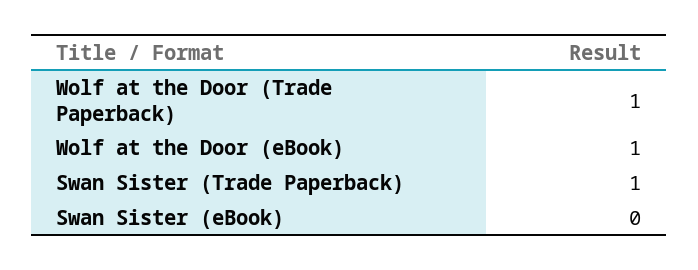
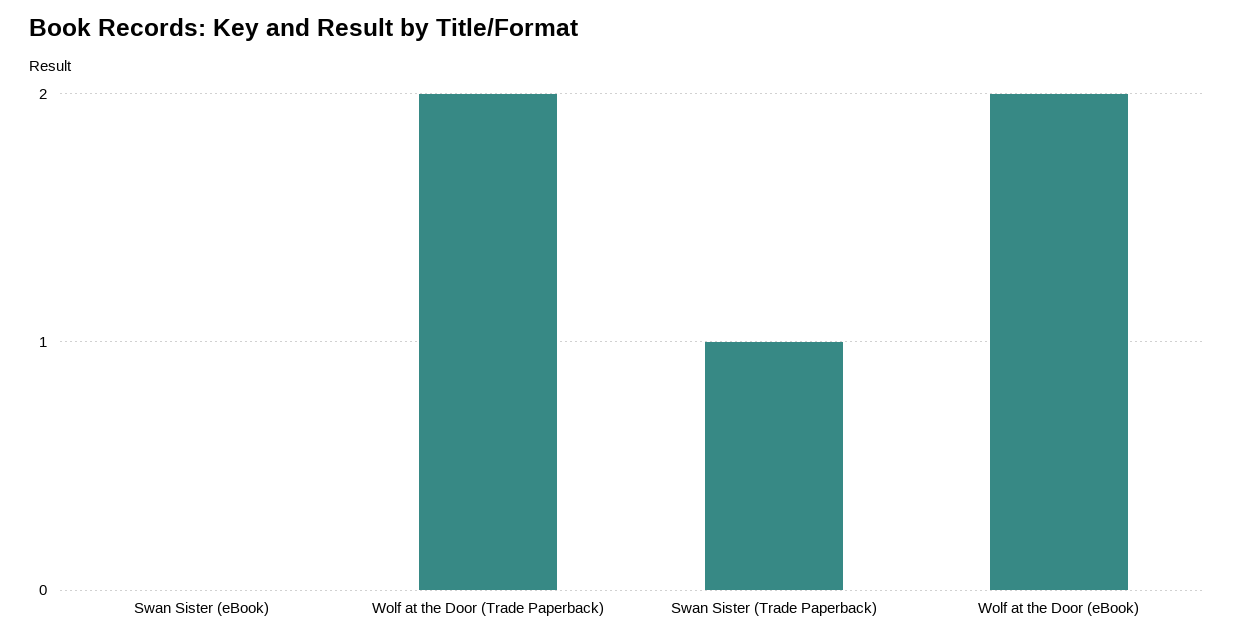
Wolf at the Door (Trade Paperback): 1 -> 2
Wolf at the Door (eBook): 1 -> 2

